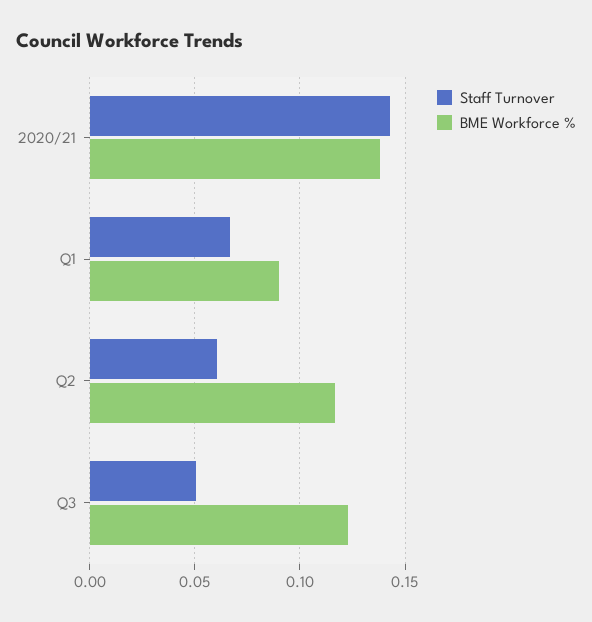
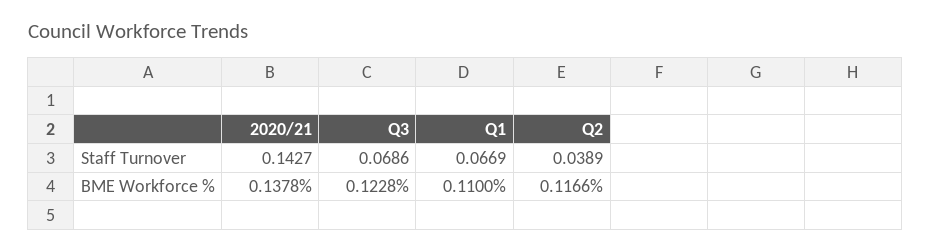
BME Workforce %, Q1: 0.09 -> 0.11
Staff Turnover, Q2: 0.06 -> 0.0389
Staff Turnover, Q3: 0.05 -> 0.0686

